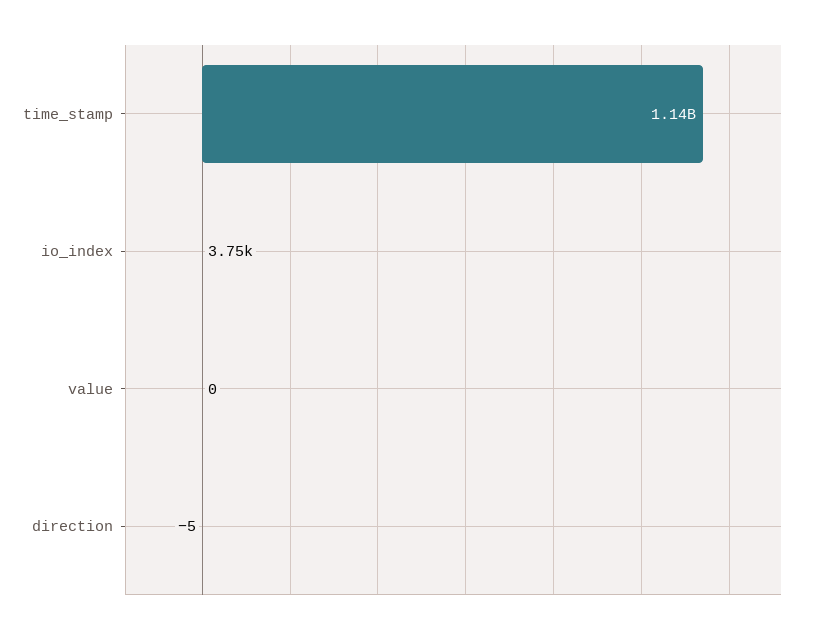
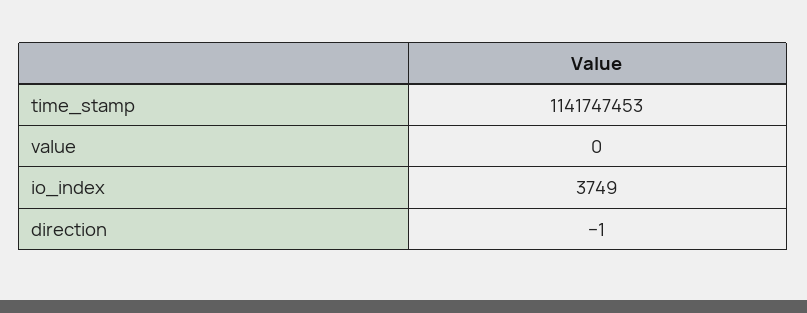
direction: -5 -> -1

